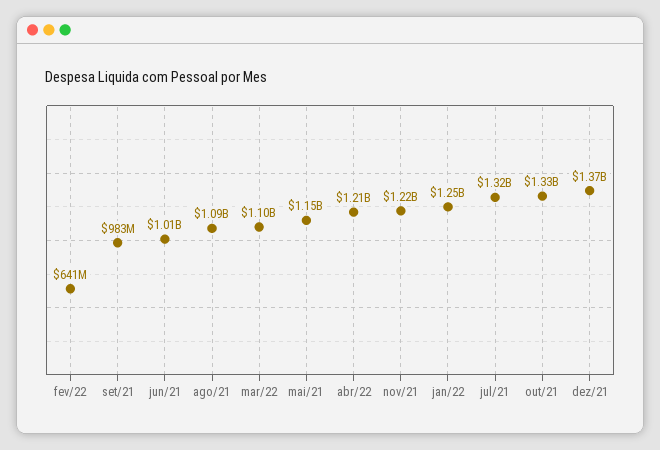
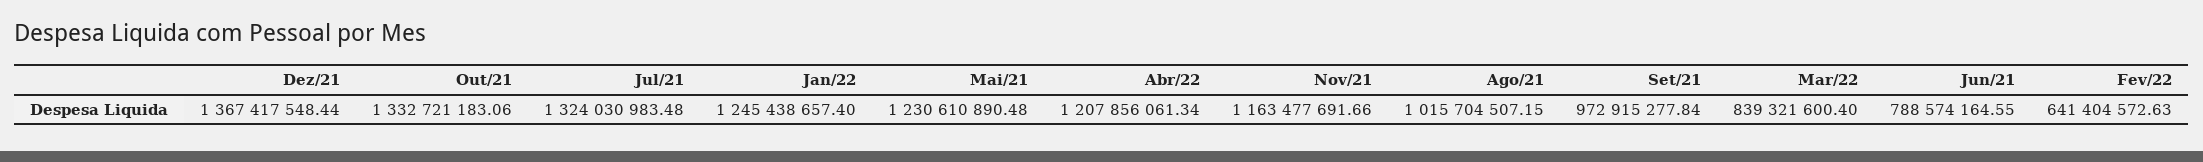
set/21: 983000000 -> 972915277.84
jun/21: 1010000000 -> 788574164.55
ago/21: 1090000000 -> 1015704507.15
mar/22: 1100000000 -> 839321600.4
mai/21: 1150000000 -> 1230610890.48
nov/21: 1220000000 -> 1163477691.66

